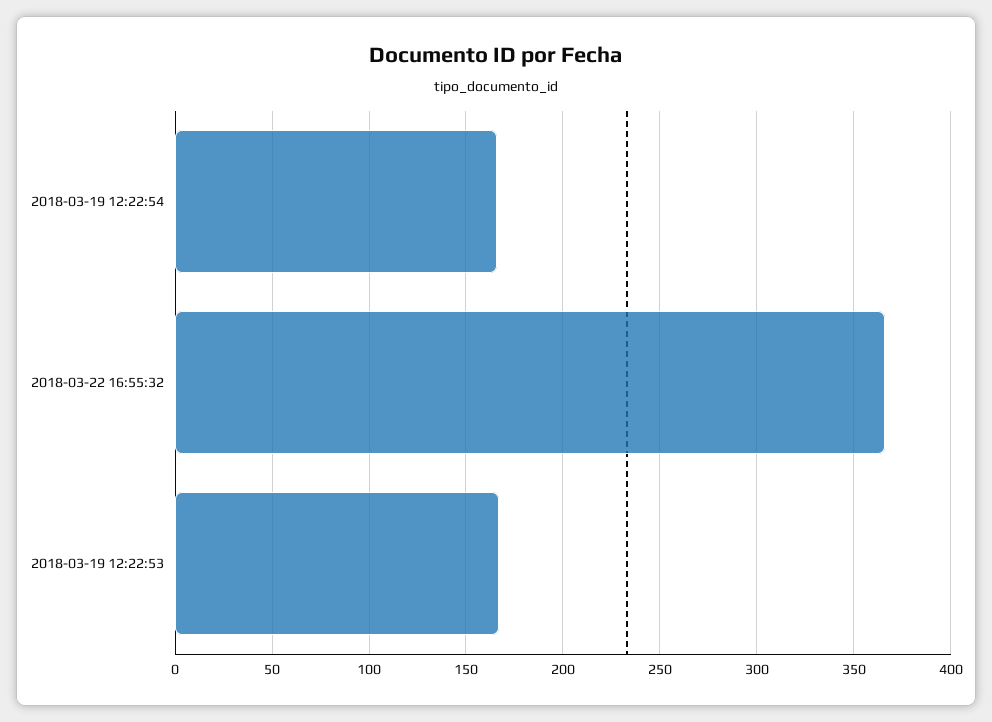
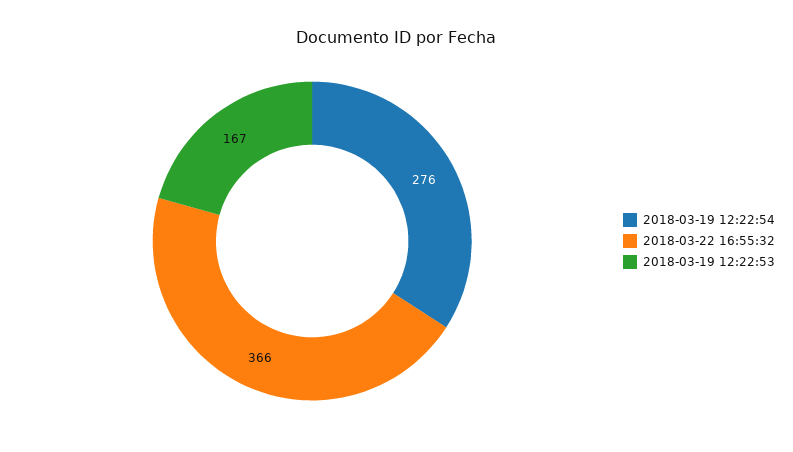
2018-03-19 12:22:54: 165 -> 276

